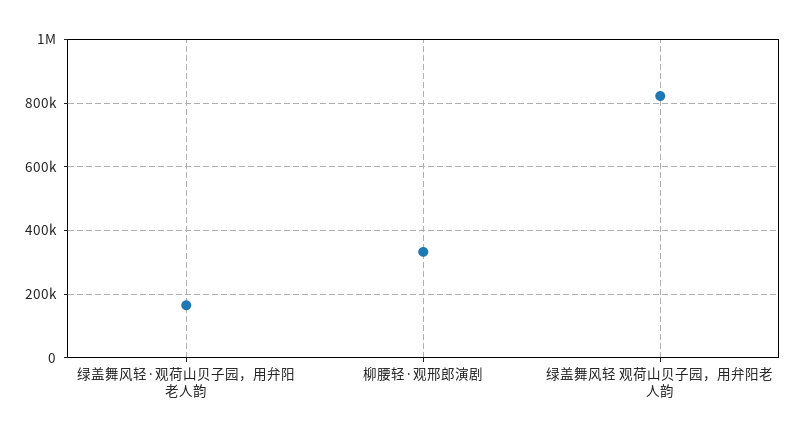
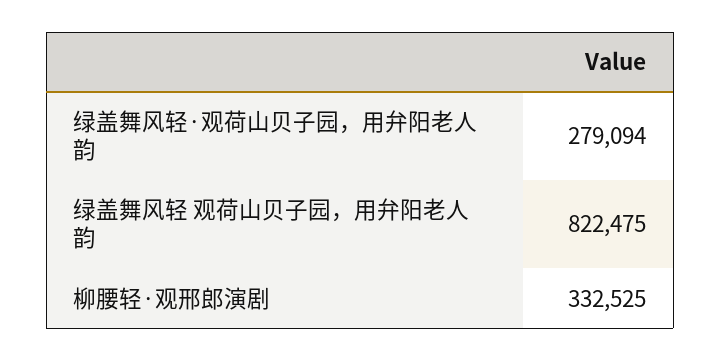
绿盖舞风轻·观荷山贝子园，用弁阳老人韵: 160000 -> 279094

